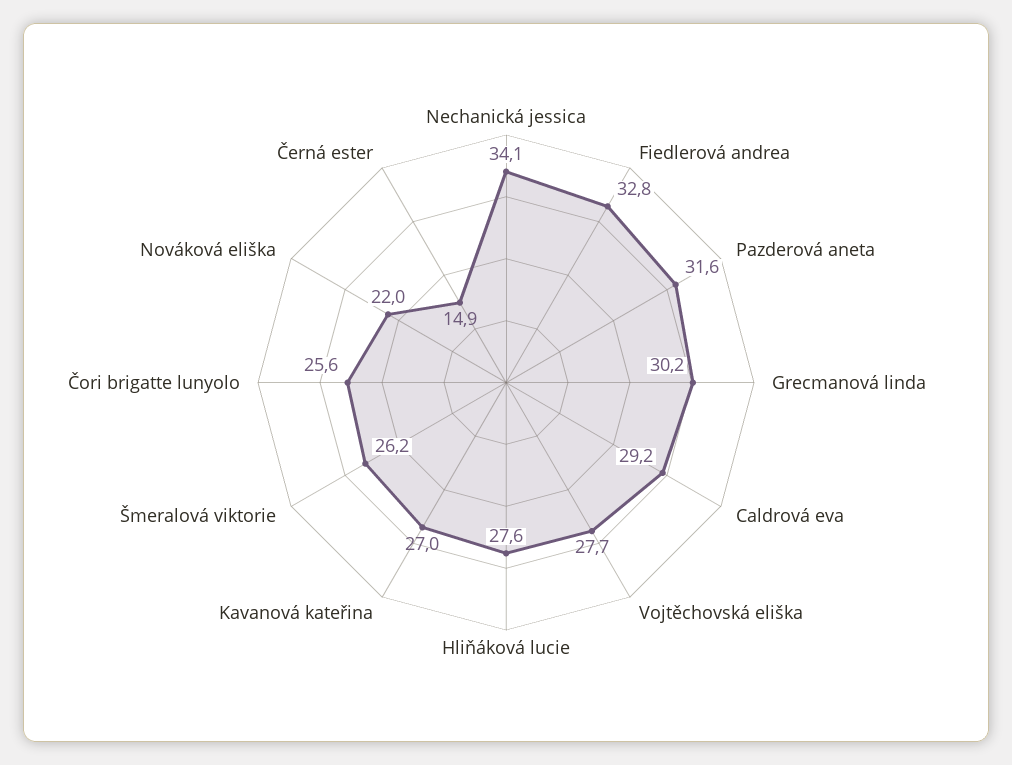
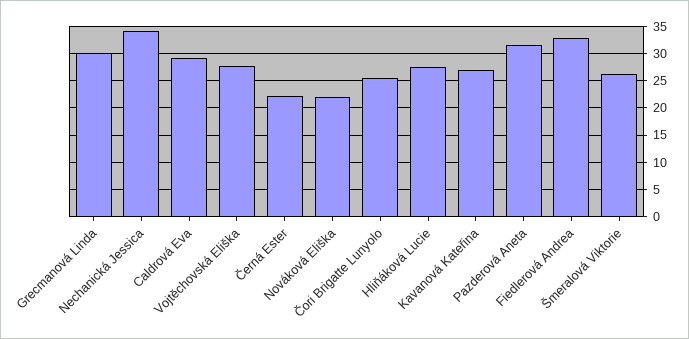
Černá ester: 14.9 -> 22.5

